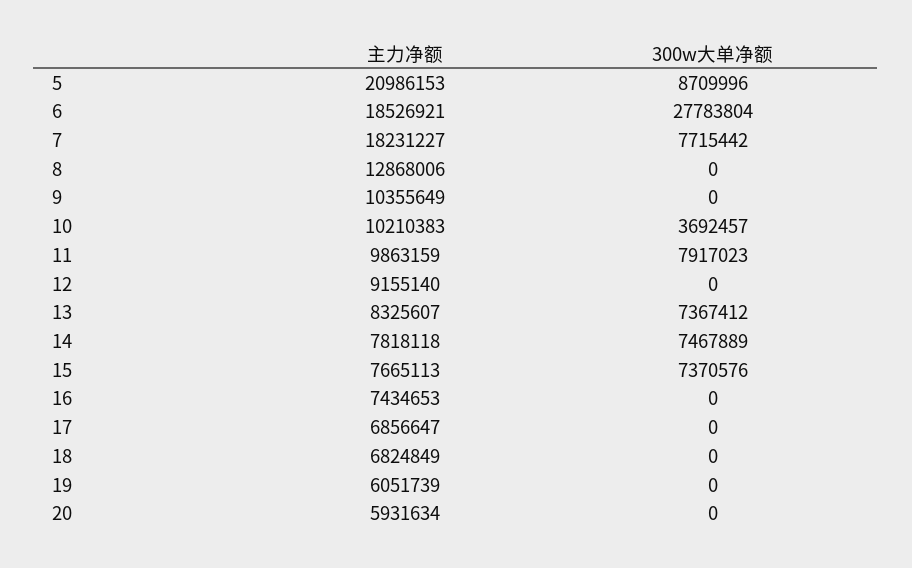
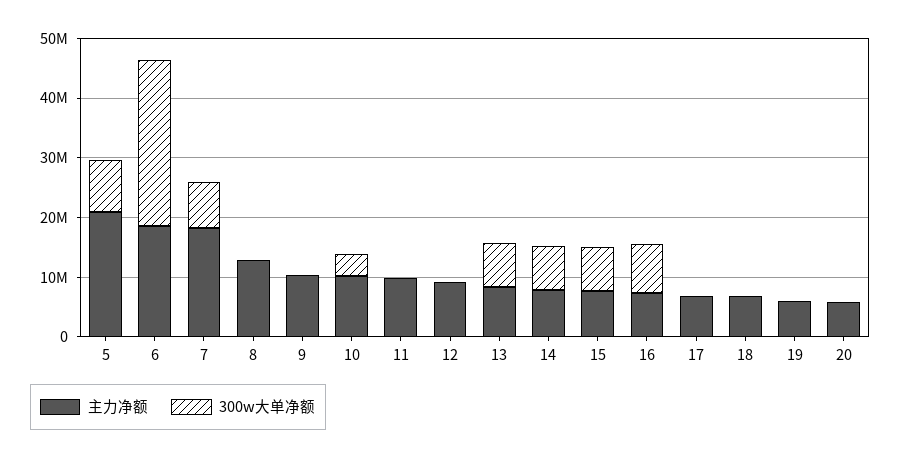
300w大单净额, 11: 7917023 -> 0
300w大单净额, 16: 0 -> 8000000

